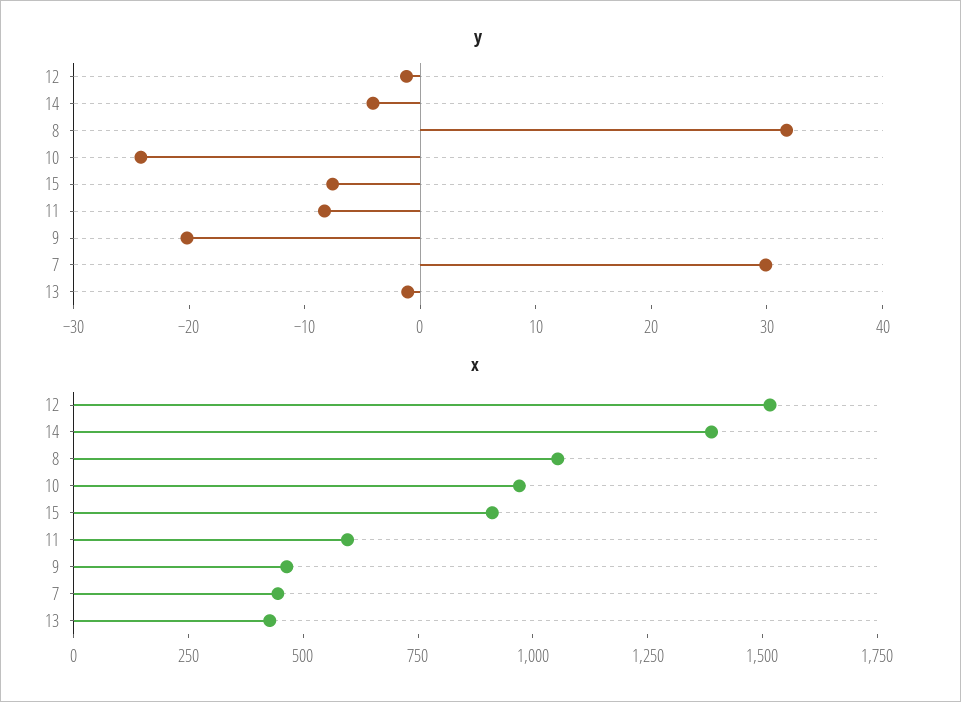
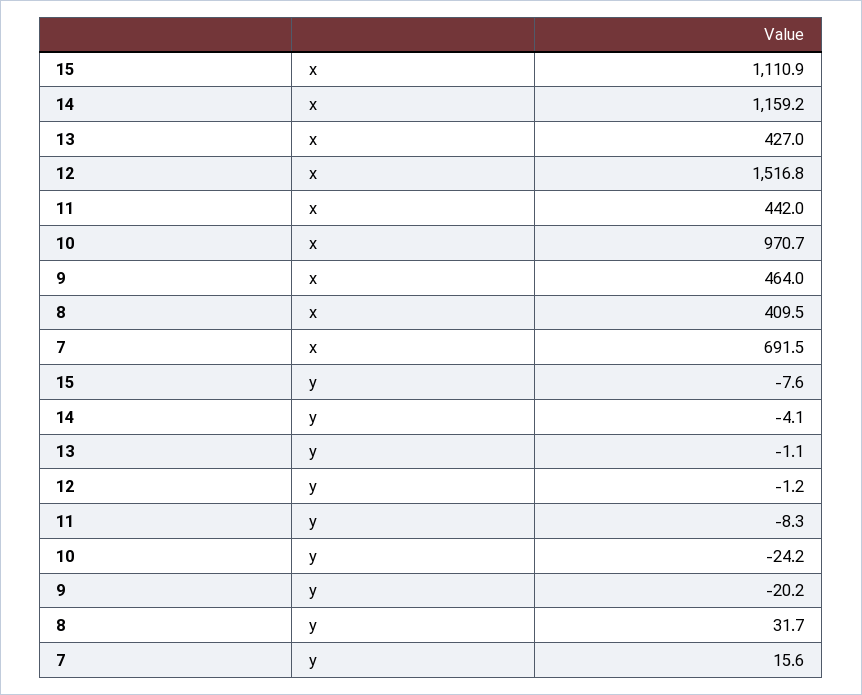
y, 7: 30 -> 15.6
x, 14: 1400 -> 1159.2
x, 8: 1050 -> 409.5
x, 15: 900 -> 1110.9
x, 11: 600 -> 442
x, 7: 450 -> 691.5

